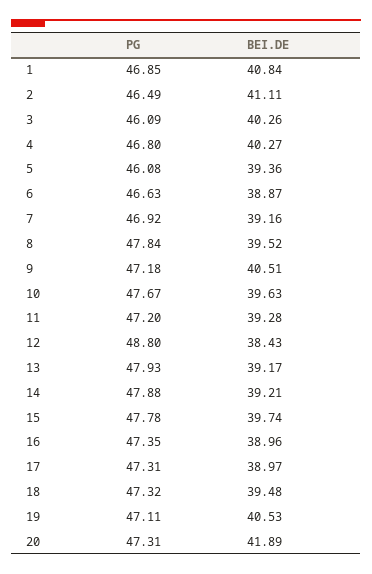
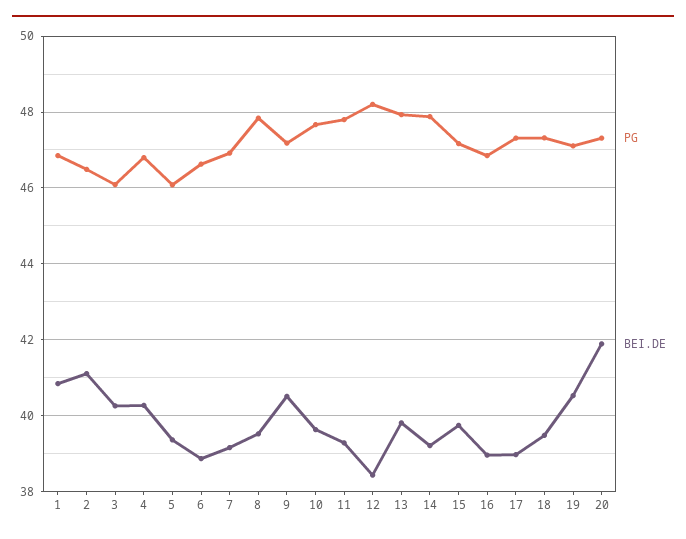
PG, 11: 47.2 -> 47.8
PG, 12: 48.8 -> 48.2
BEI.DE, 13: 39.17 -> 39.8
PG, 15: 47.78 -> 47.2
PG, 16: 47.35 -> 46.8

